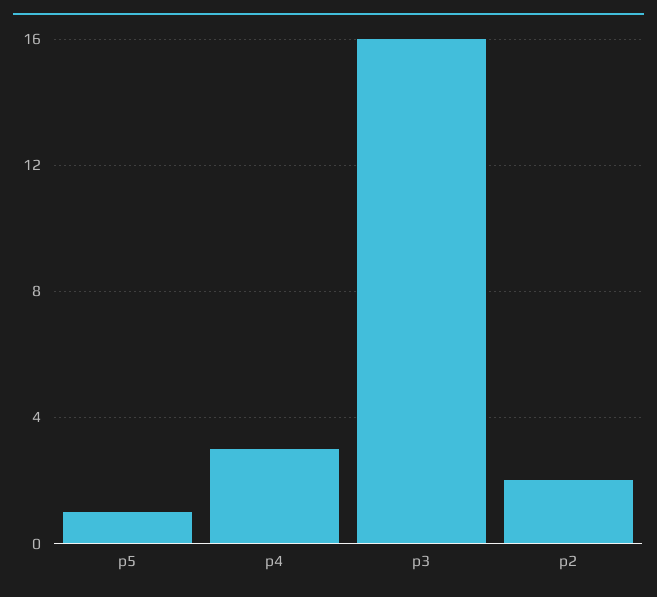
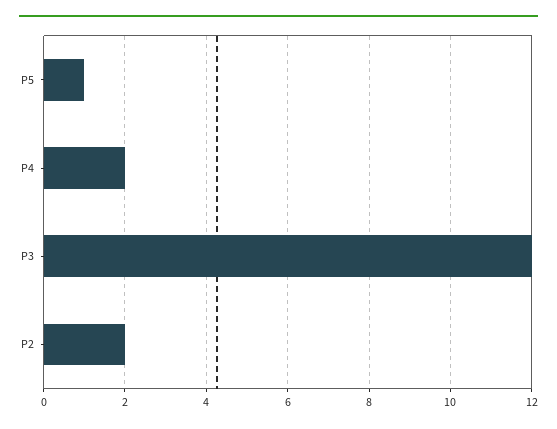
p4: 3 -> 2
p3: 16 -> 12

